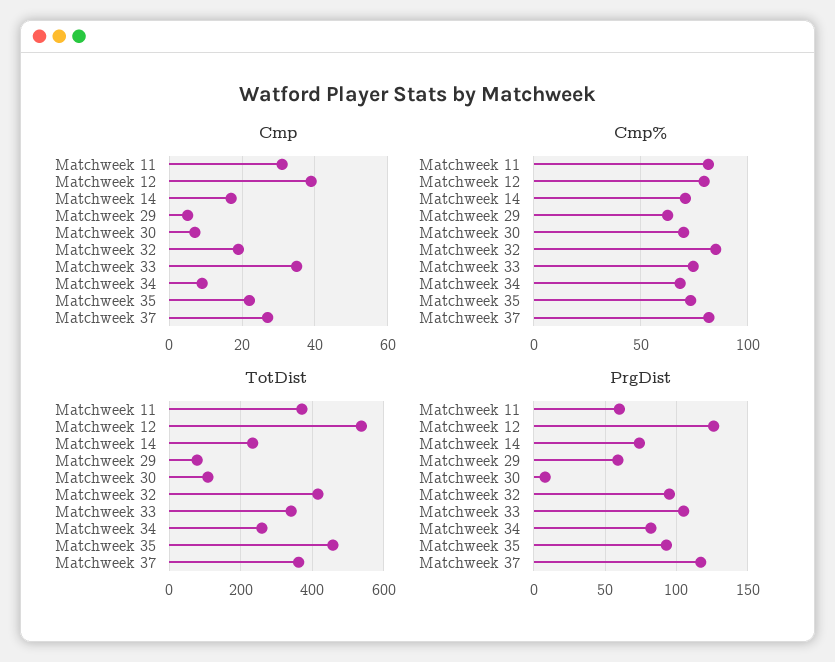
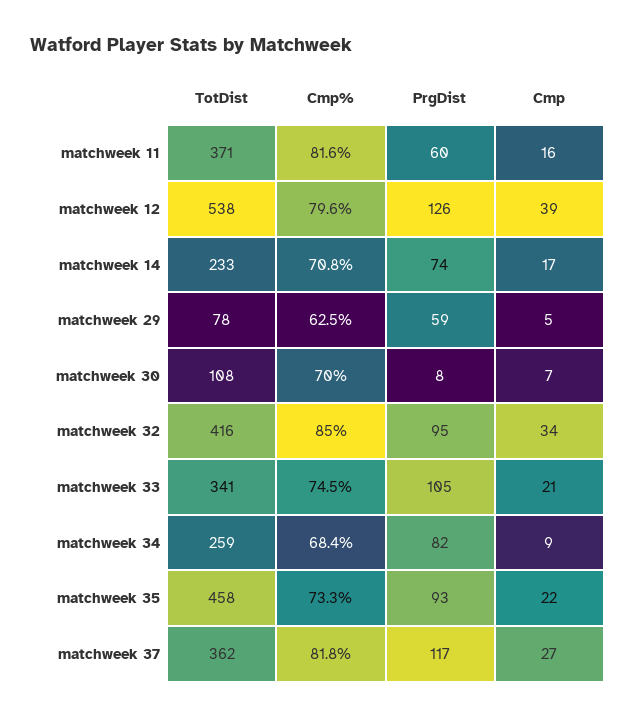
Cmp, Matchweek 11: 30 -> 16
Cmp, Matchweek 32: 20 -> 34
Cmp, Matchweek 33: 35 -> 21

